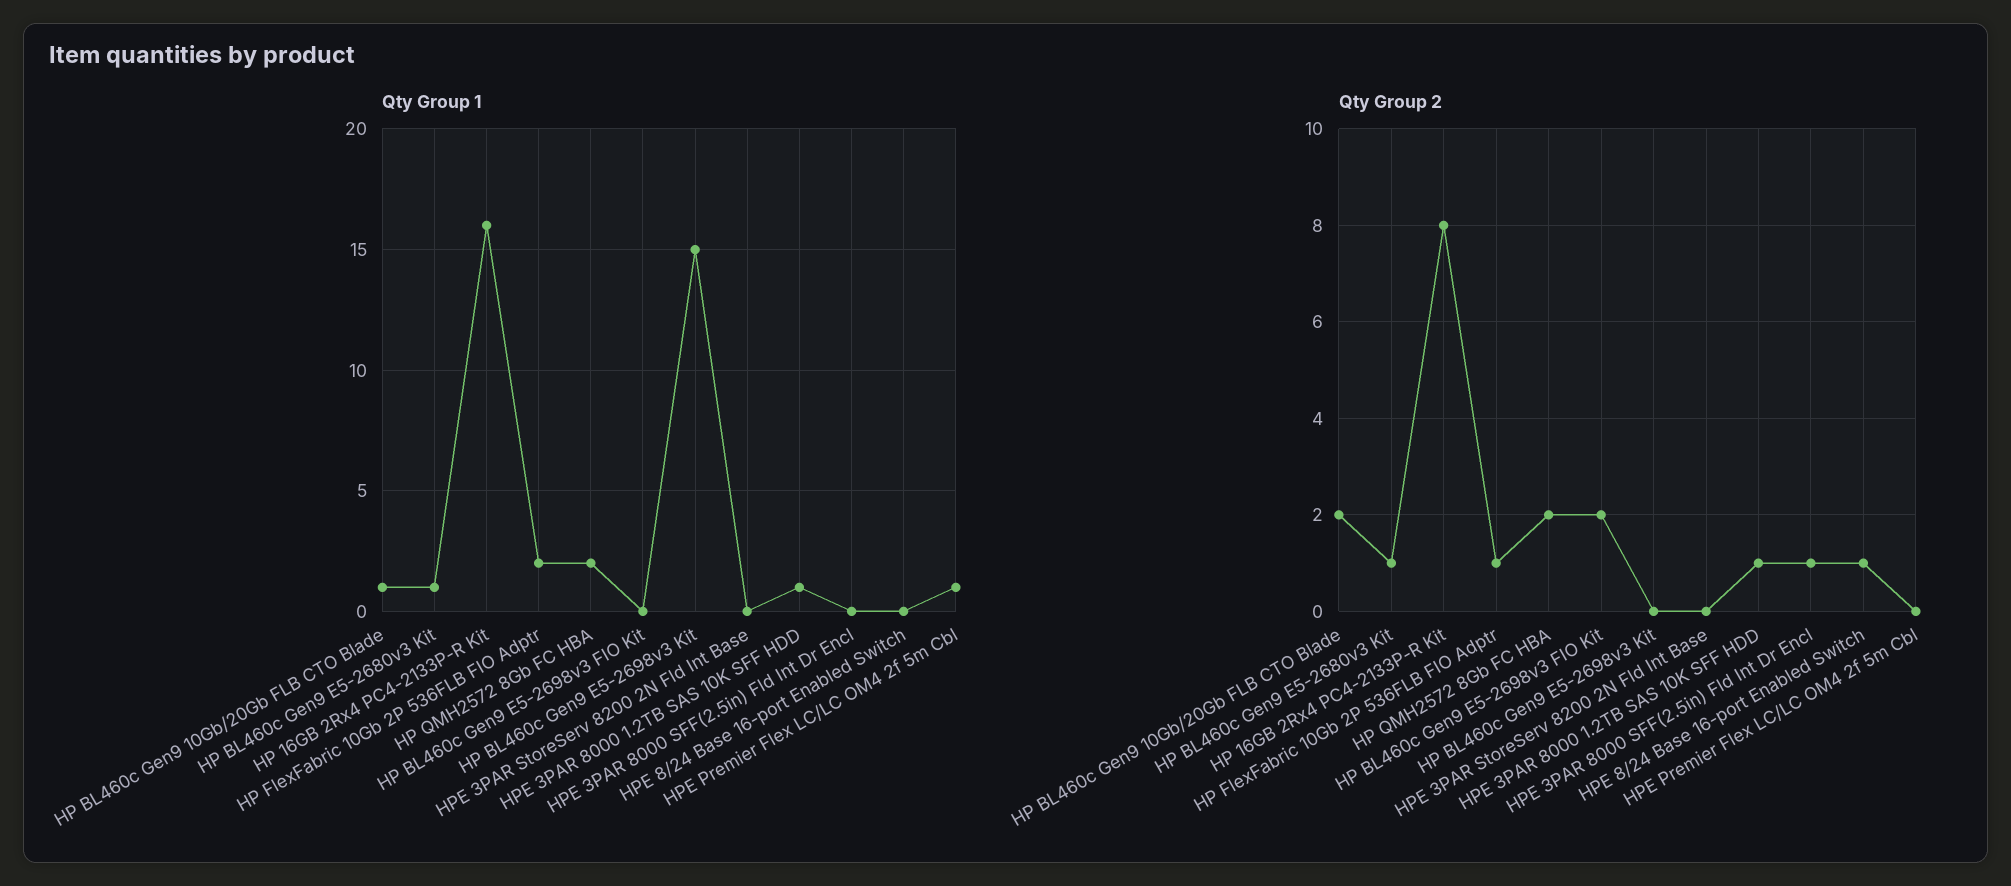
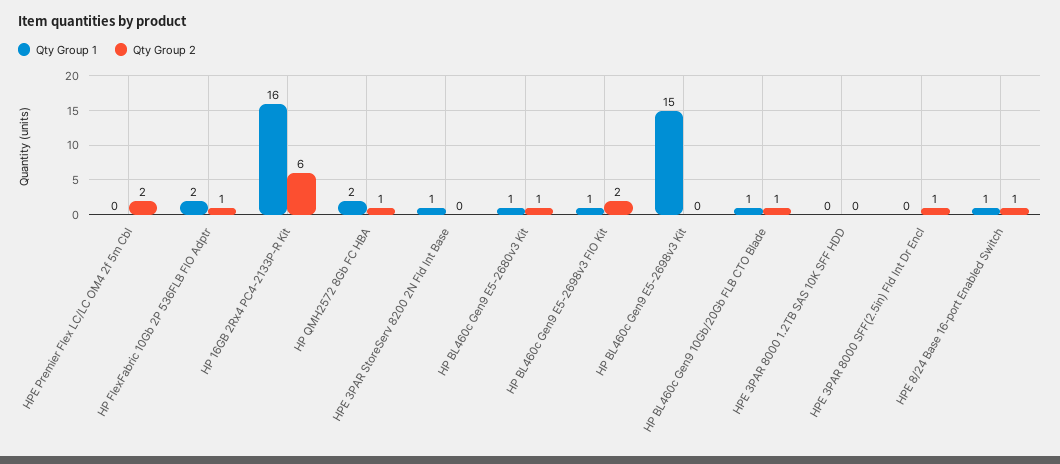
Qty Group 1, HP BL460c Gen9 E5-2698v3 FIO Kit: 0 -> 1
Qty Group 1, HPE 3PAR StoreServ 8200 2N Fld Int Base: 0 -> 1
Qty Group 1, HPE 3PAR 8000 1.2TB SAS 10K SFF HDD: 1 -> 0
Qty Group 1, HPE 8/24 Base 16-port Enabled Switch: 0 -> 1
Qty Group 1, HPE Premier Flex LC/LC OM4 2f 5m Cbl: 1 -> 0
Qty Group 2, HP BL460c Gen9 10Gb/20Gb FLB CTO Blade: 2 -> 1
Qty Group 2, HP 16GB 2Rx4 PC4-2133P-R Kit: 8 -> 6
Qty Group 2, HP QMH2572 8Gb FC HBA: 2 -> 1
Qty Group 2, HPE 3PAR 8000 1.2TB SAS 10K SFF HDD: 1 -> 0
Qty Group 2, HPE Premier Flex LC/LC OM4 2f 5m Cbl: 0 -> 2

